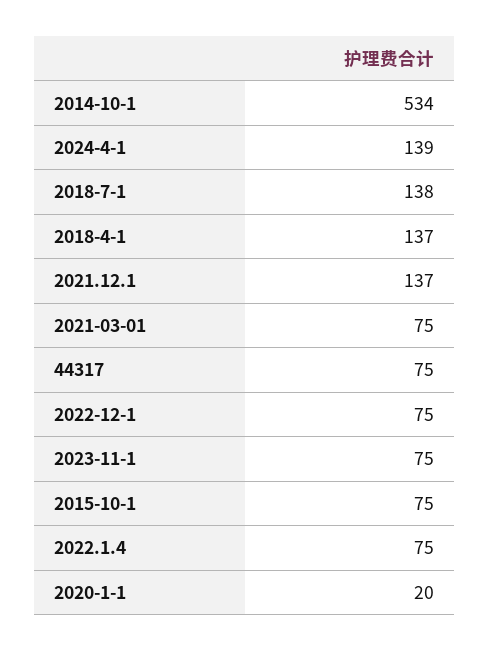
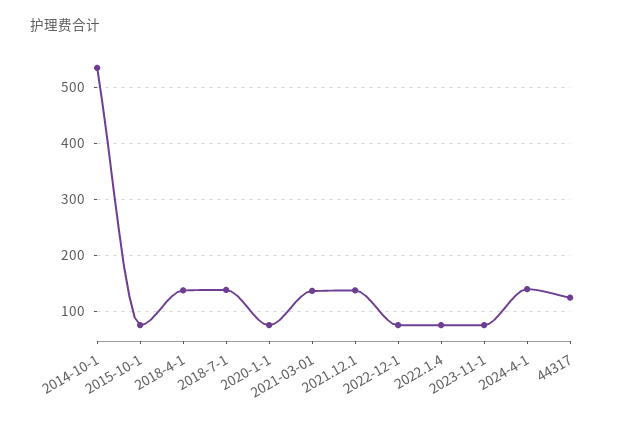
2021-03-01: 75 -> 140
44317: 75 -> 120
2020-1-1: 20 -> 80

